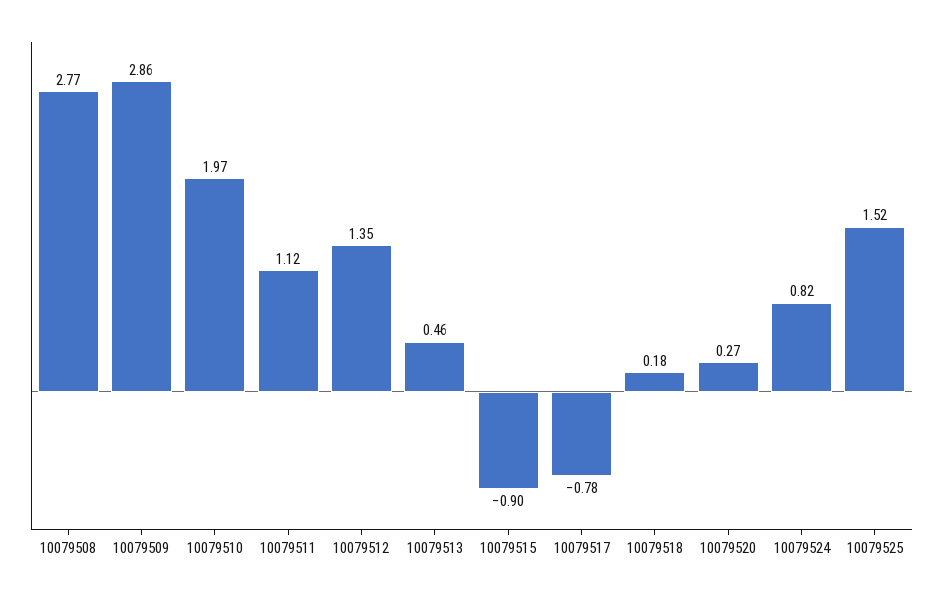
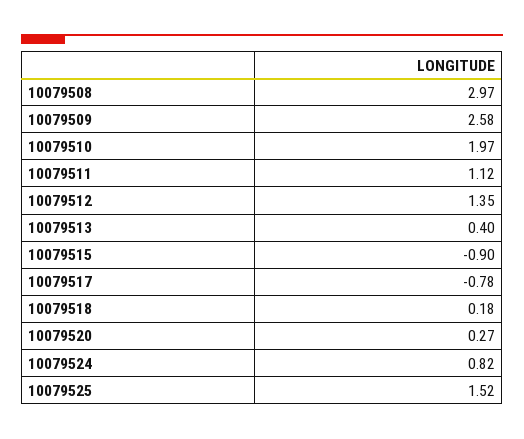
10079508: 2.77 -> 2.97
10079509: 2.86 -> 2.58
10079513: 0.46 -> 0.4

